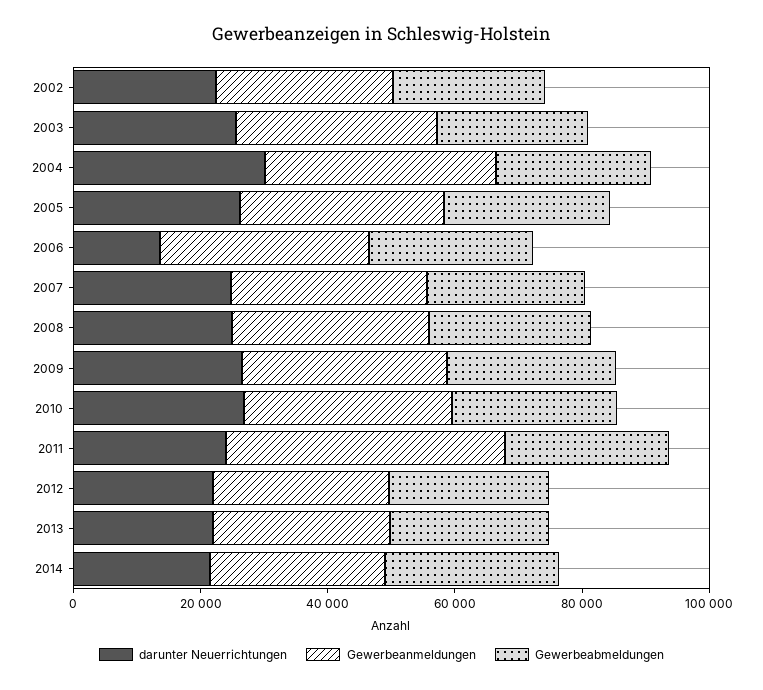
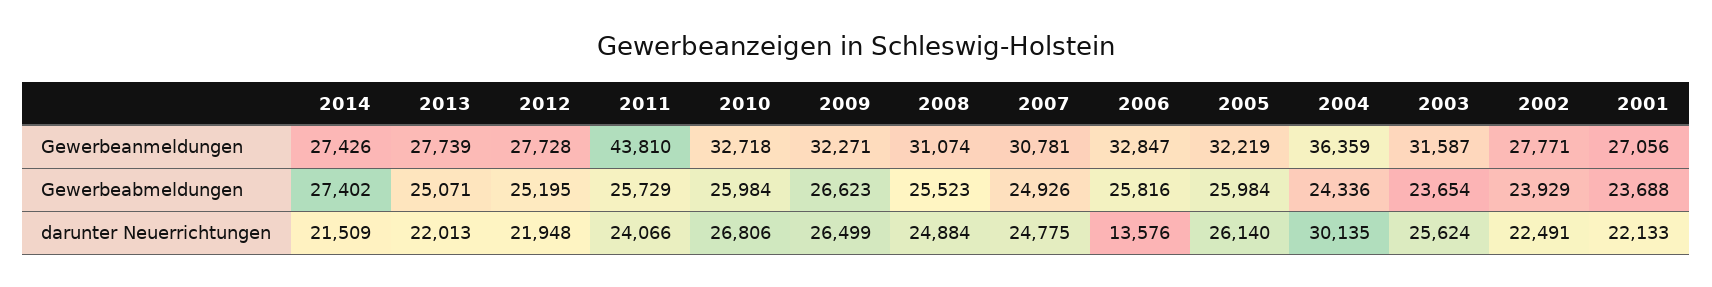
Gewerbeanmeldungen, 2001: none -> 27056
Gewerbeabmeldungen, 2001: none -> 23688
darunter Neuerrichtungen, 2001: none -> 22133

